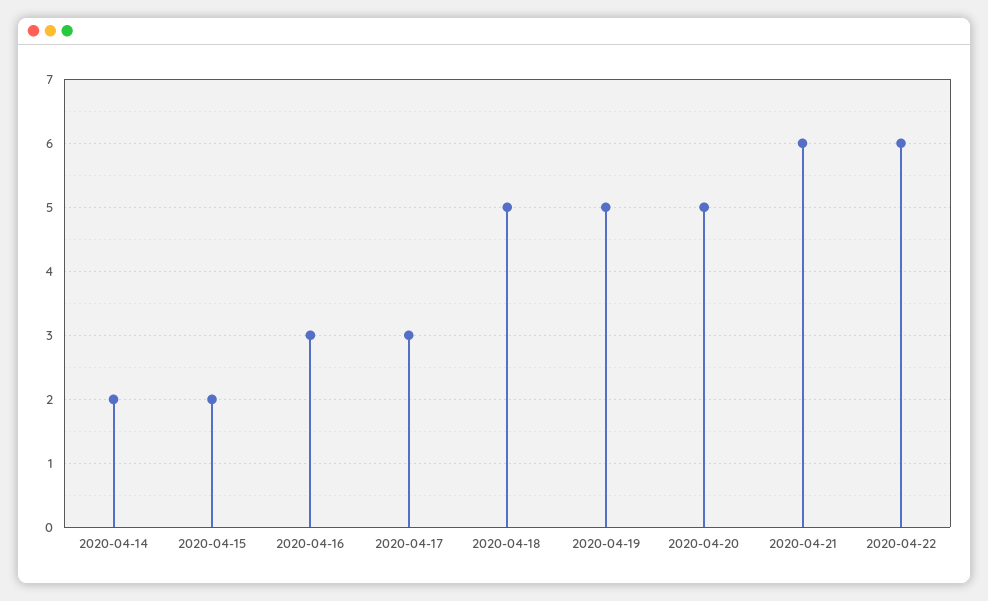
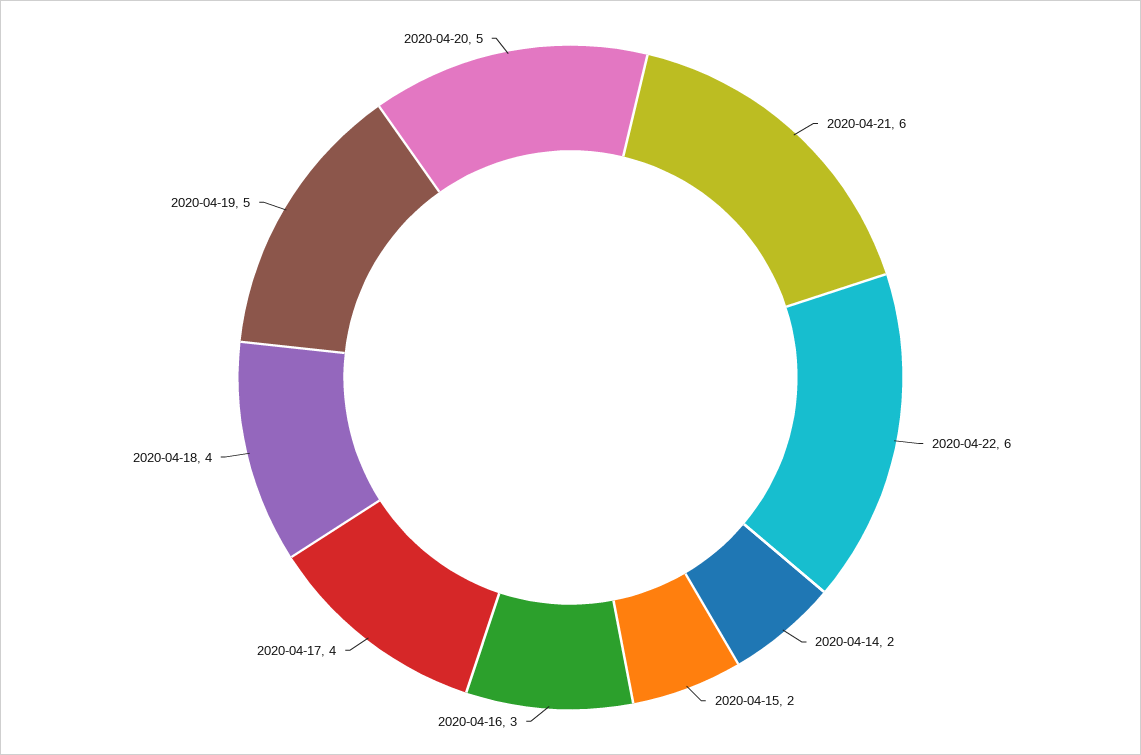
2020-04-17: 3 -> 4
2020-04-18: 5 -> 4

